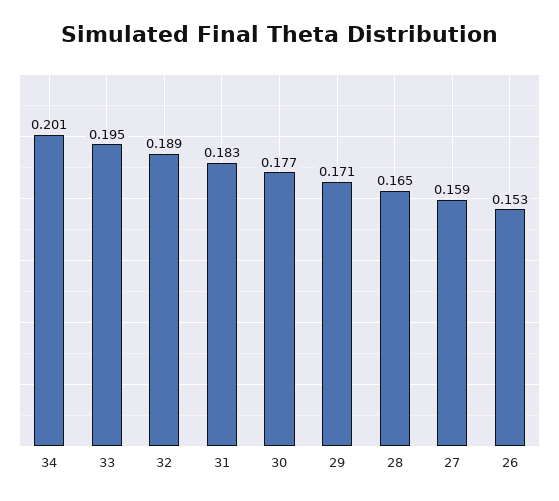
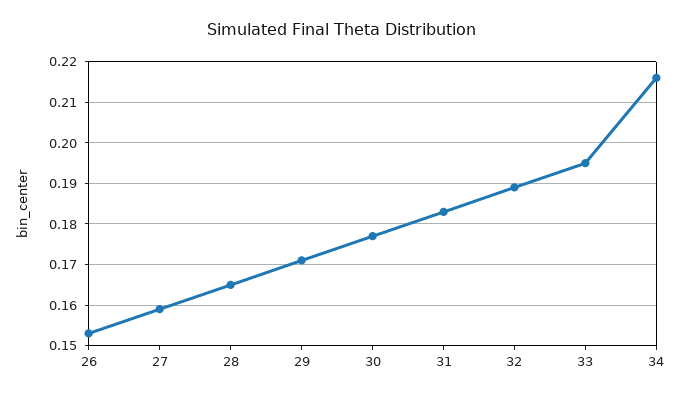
34: 0.201 -> 0.215

